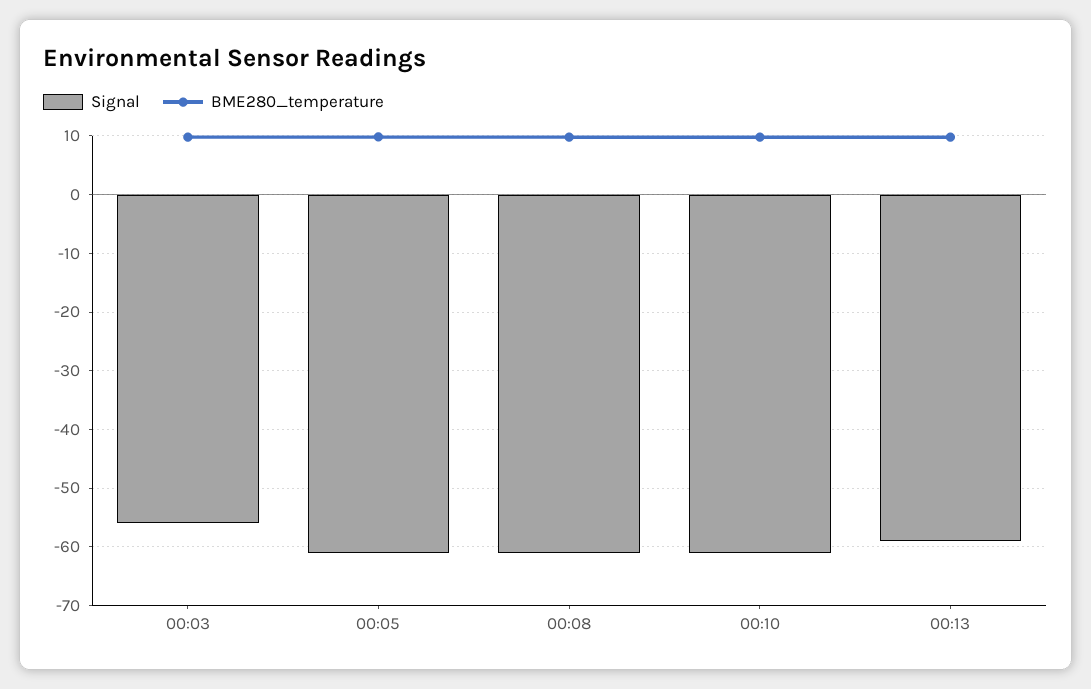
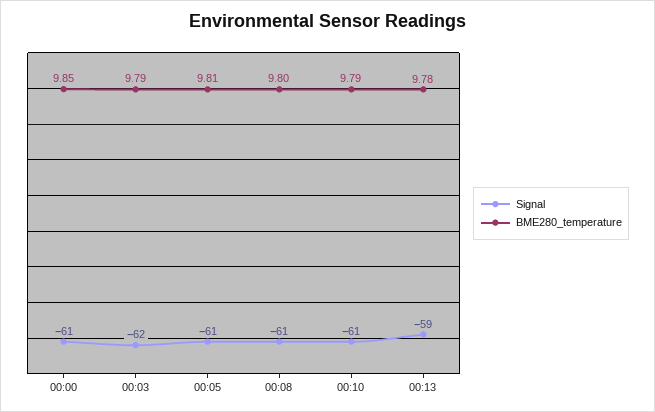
Signal, 00:03: -56 -> -62
Signal, 00:00: none -> -61
BME280_temperature, 00:00: none -> 9.85

